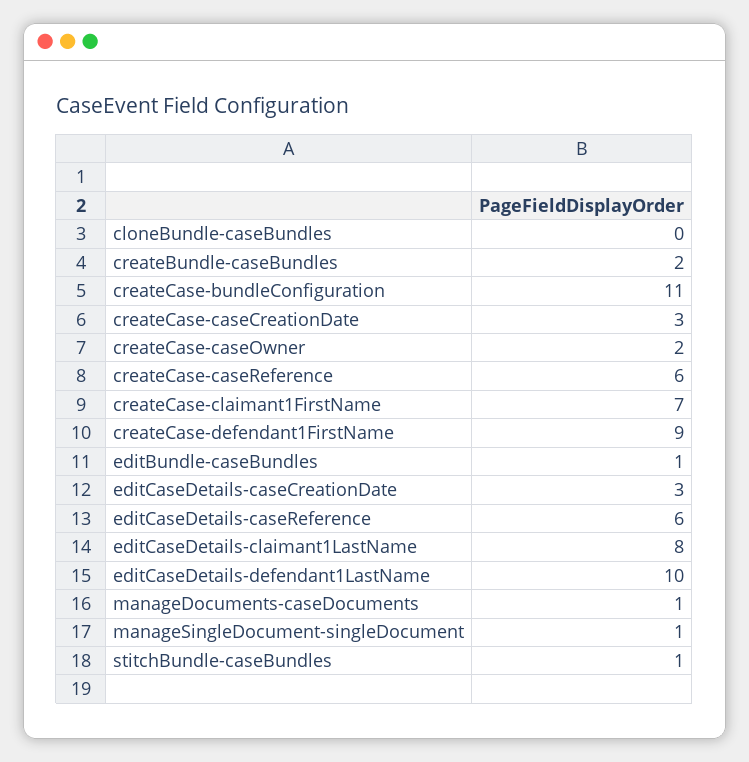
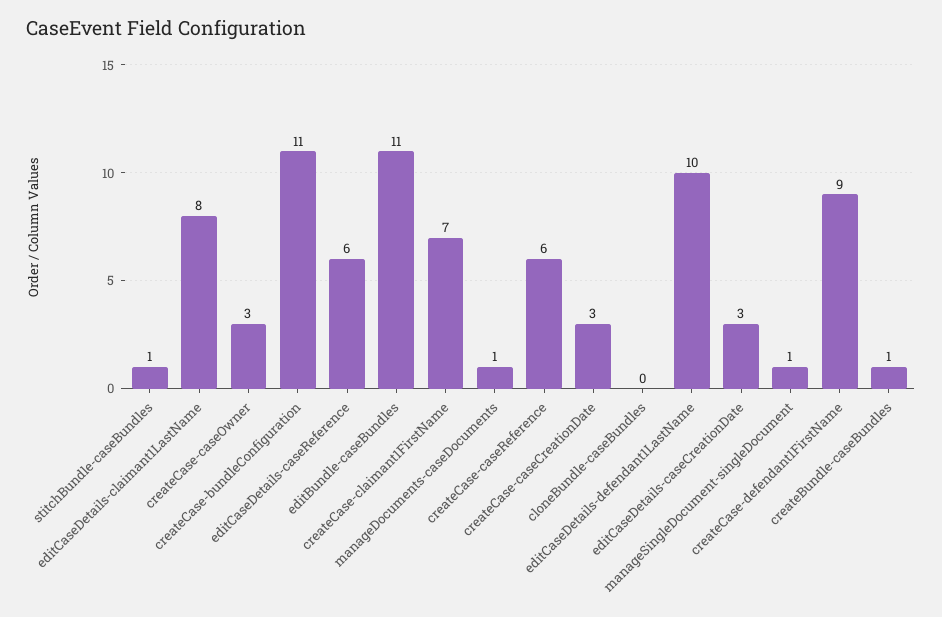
createBundle-caseBundles: 2 -> 1
createCase-caseOwner: 2 -> 3
editBundle-caseBundles: 1 -> 11

